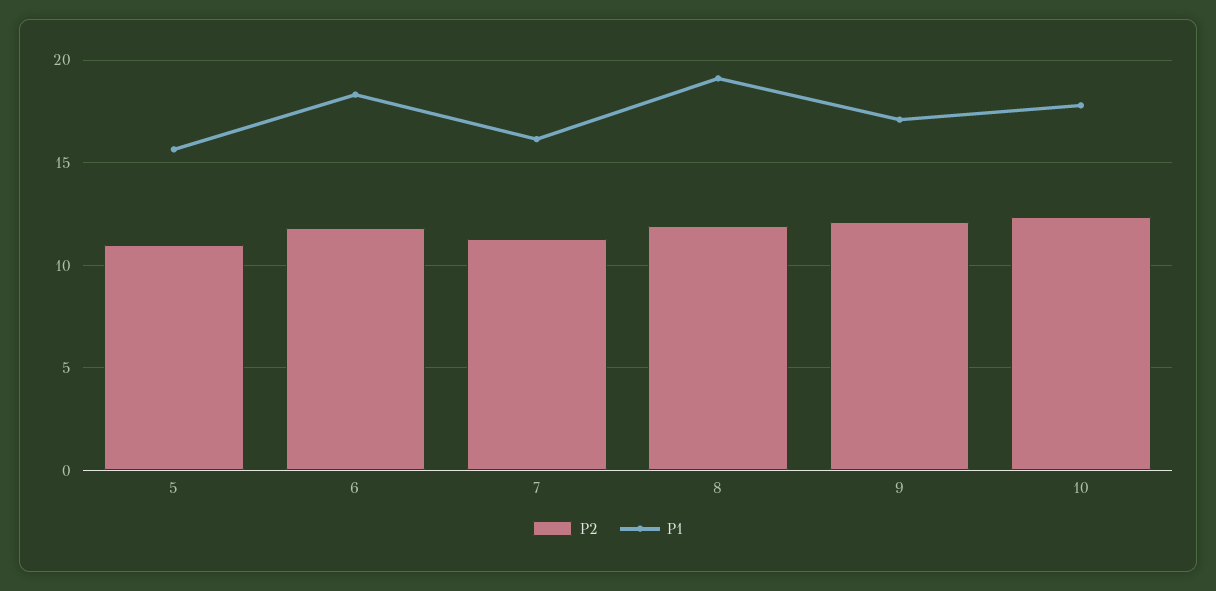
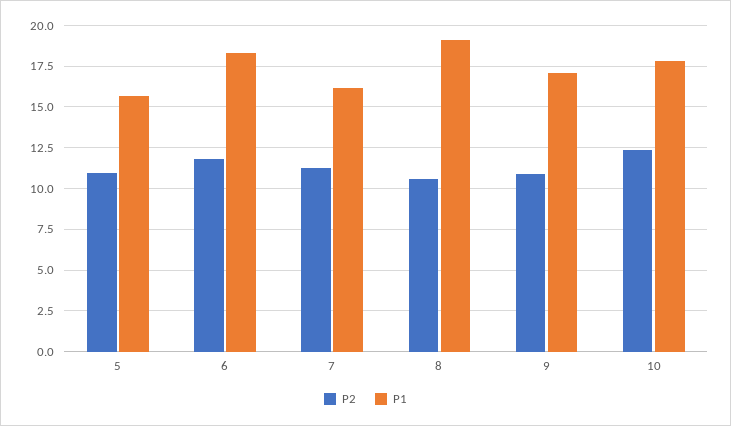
P2, 8: 12 -> 10.5
P2, 9: 12 -> 11

